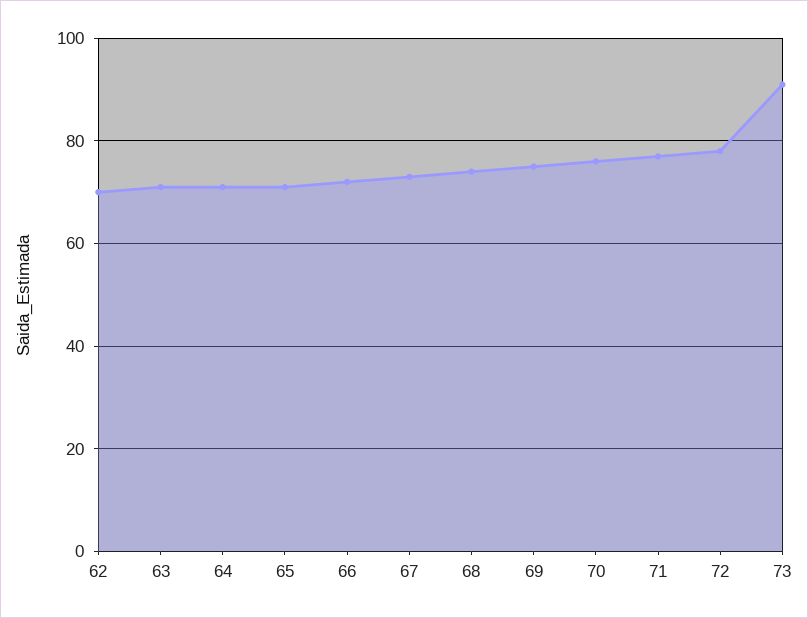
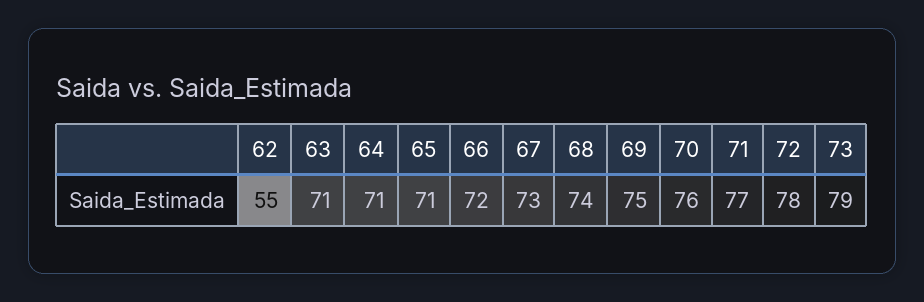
62: 70 -> 55
73: 90 -> 79

